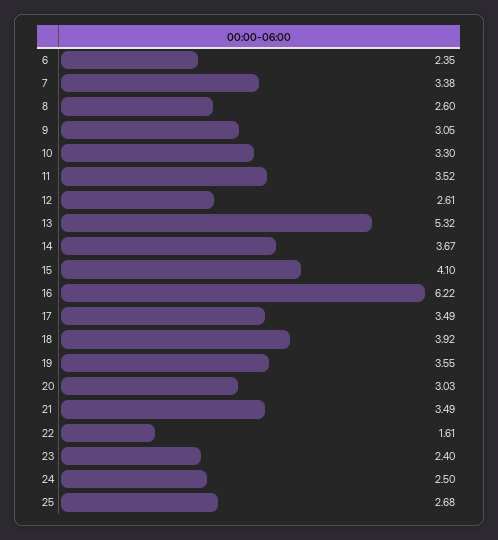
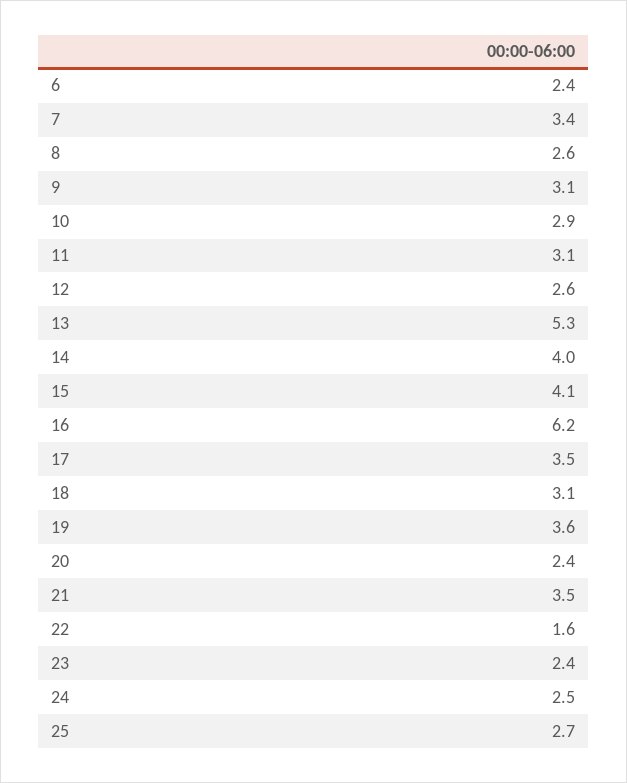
10: 3.3 -> 2.9
11: 3.52 -> 3.1
14: 3.67 -> 4
18: 3.92 -> 3.1
20: 3.03 -> 2.4

